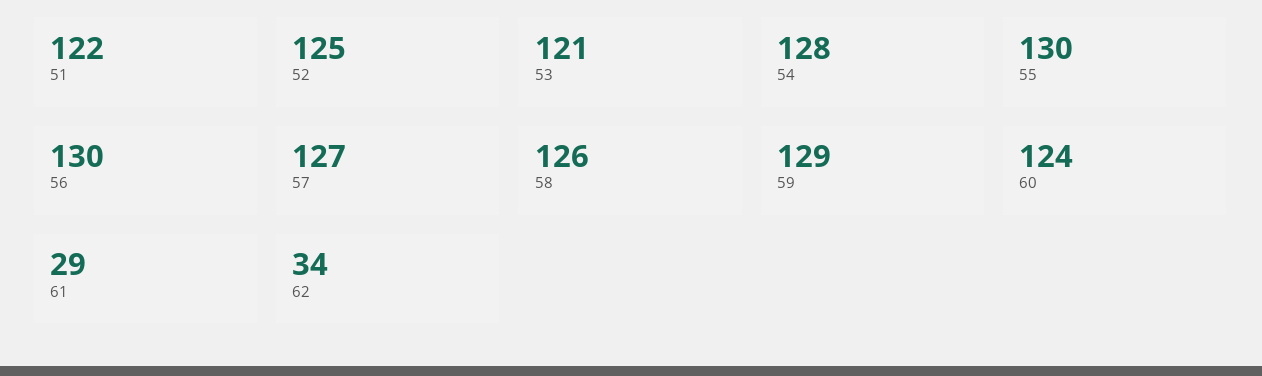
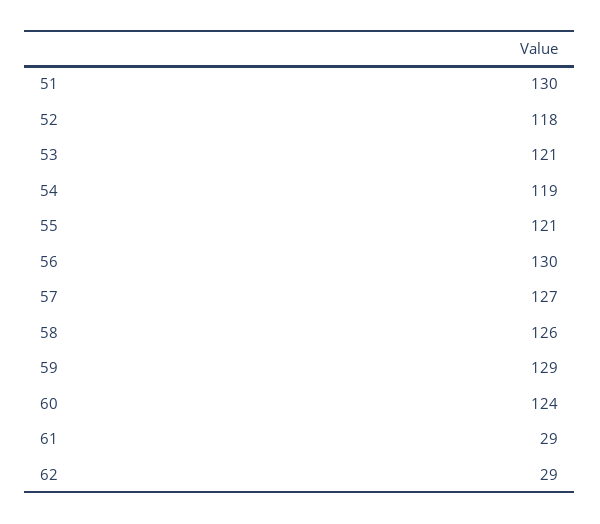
51: 122 -> 130
52: 125 -> 118
54: 128 -> 119
55: 130 -> 121
62: 34 -> 29

